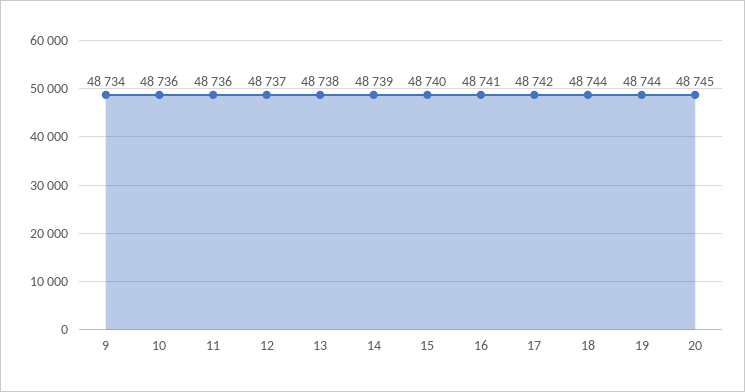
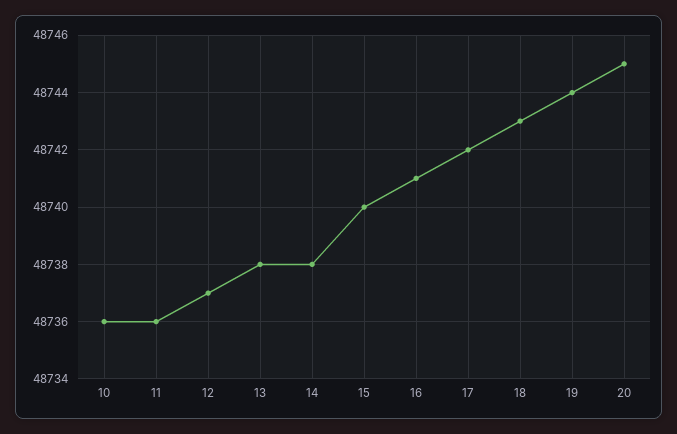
9: 48734 -> none
14: 48739 -> 48738
18: 48744 -> 48743

